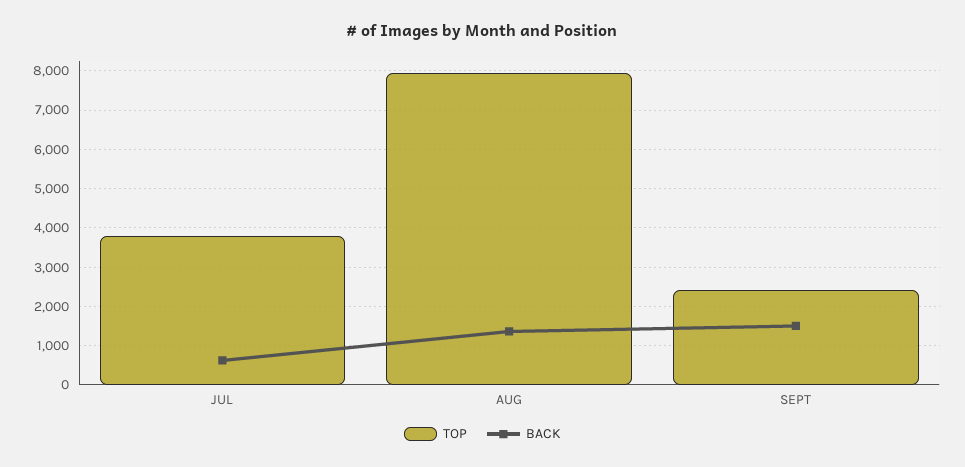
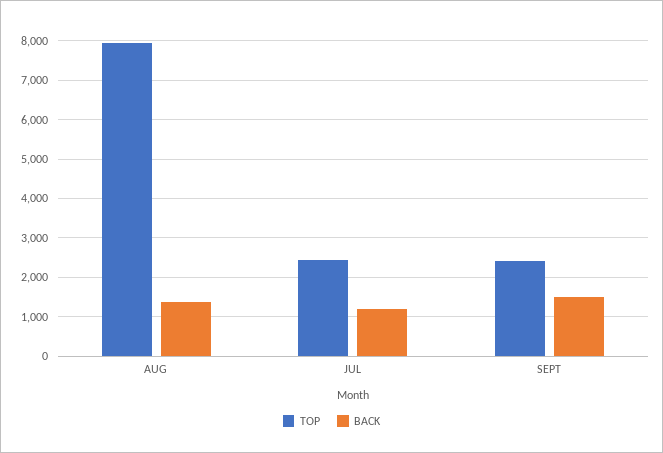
TOP, JUL: 3800 -> 2400
BACK, JUL: 600 -> 1200

